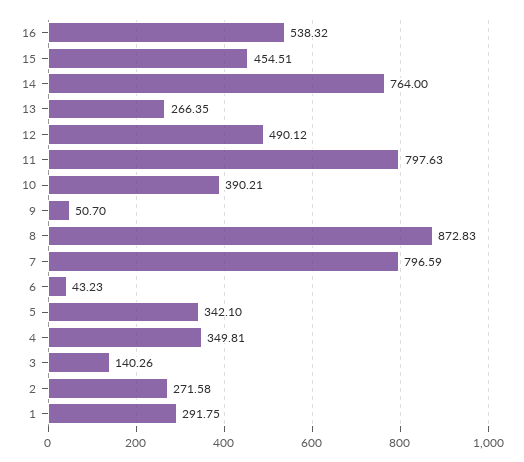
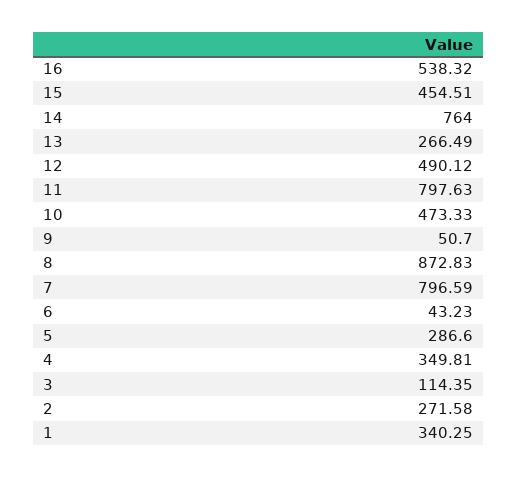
13: 266.35 -> 266.49
10: 390.21 -> 473.33
5: 342.1 -> 286.6
3: 140.26 -> 114.35
1: 291.75 -> 340.25

